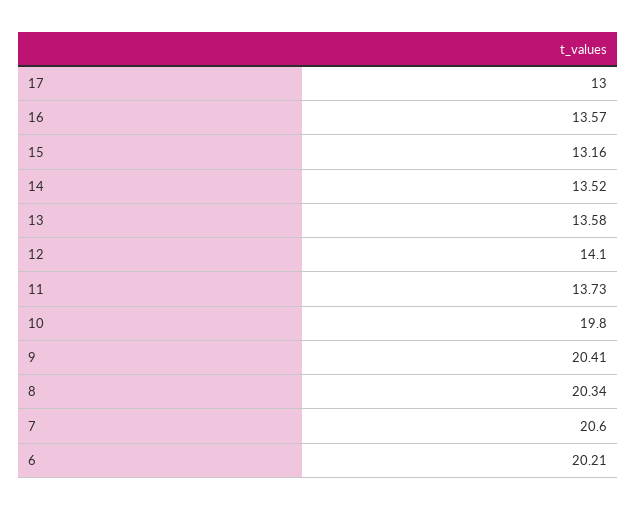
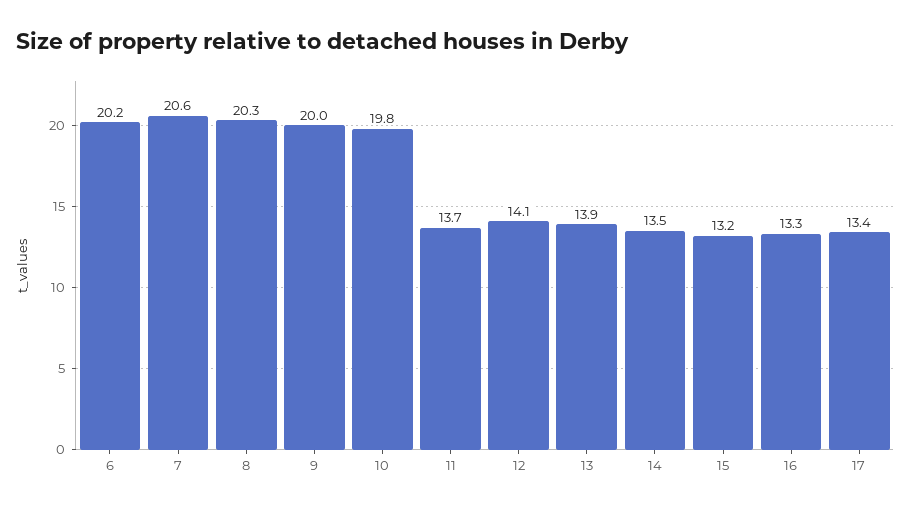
17: 13 -> 13.4
16: 13.57 -> 13.3
13: 13.58 -> 13.9
9: 20.41 -> 20

